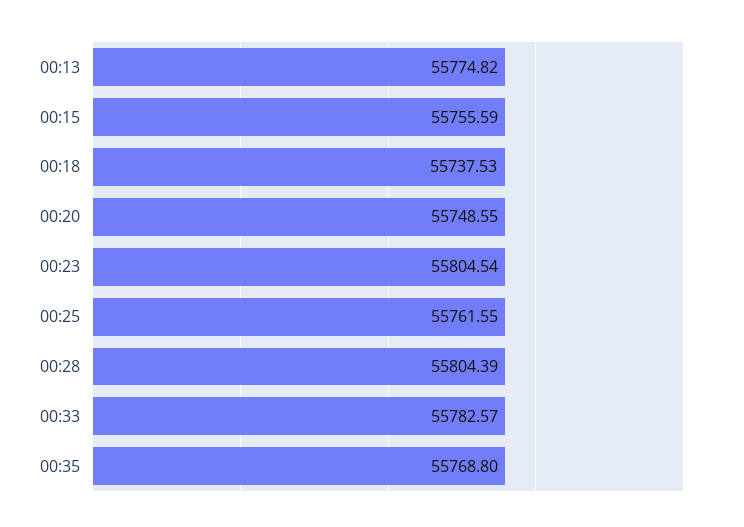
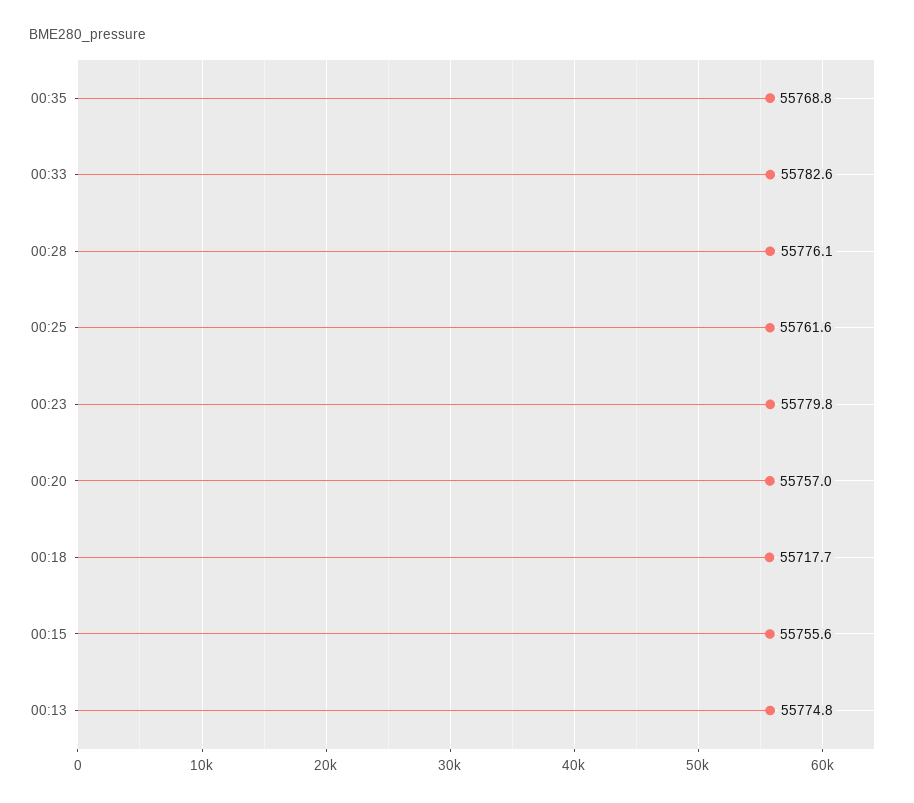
00:18: 55737.53 -> 55717.7
00:20: 55748.55 -> 55757
00:23: 55804.54 -> 55779.8
00:28: 55804.39 -> 55776.1

